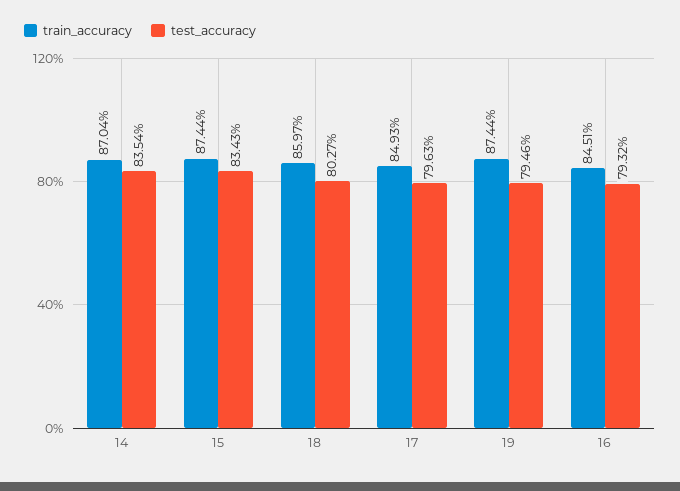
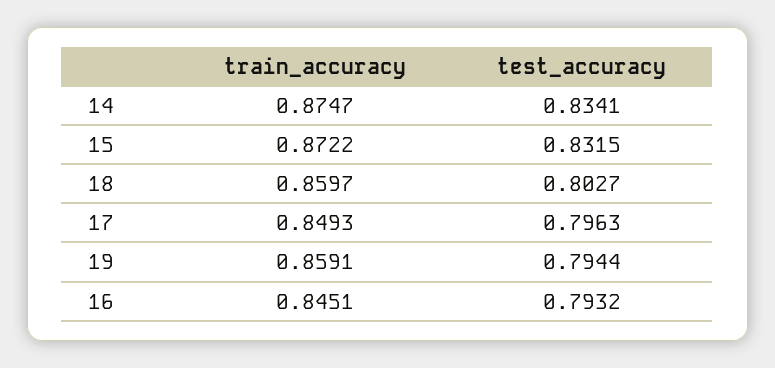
train_accuracy, 14: 0.8704 -> 0.8747
test_accuracy, 14: 0.8354 -> 0.8341
train_accuracy, 15: 0.8744 -> 0.8722
test_accuracy, 15: 0.8343 -> 0.8315
train_accuracy, 19: 0.8744 -> 0.8591
test_accuracy, 19: 0.7946 -> 0.7944

